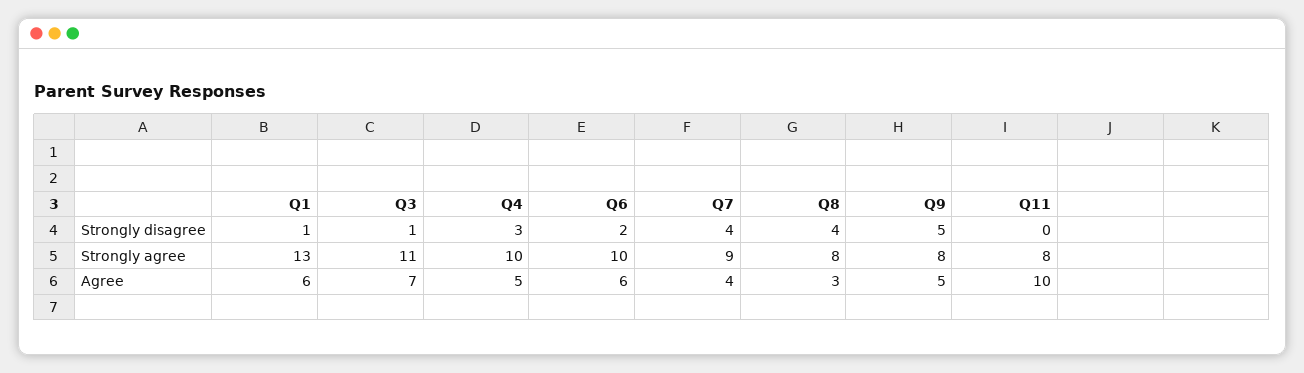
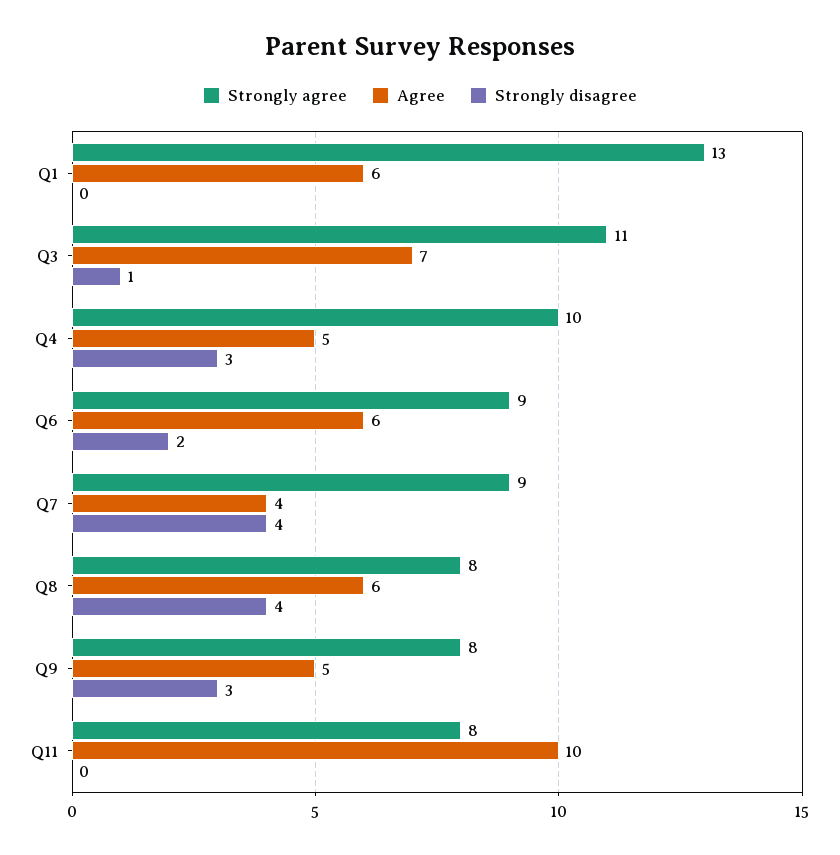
Strongly disagree, Q1: 1 -> 0
Strongly disagree, Q9: 5 -> 3
Strongly agree, Q6: 10 -> 9
Agree, Q8: 3 -> 6

